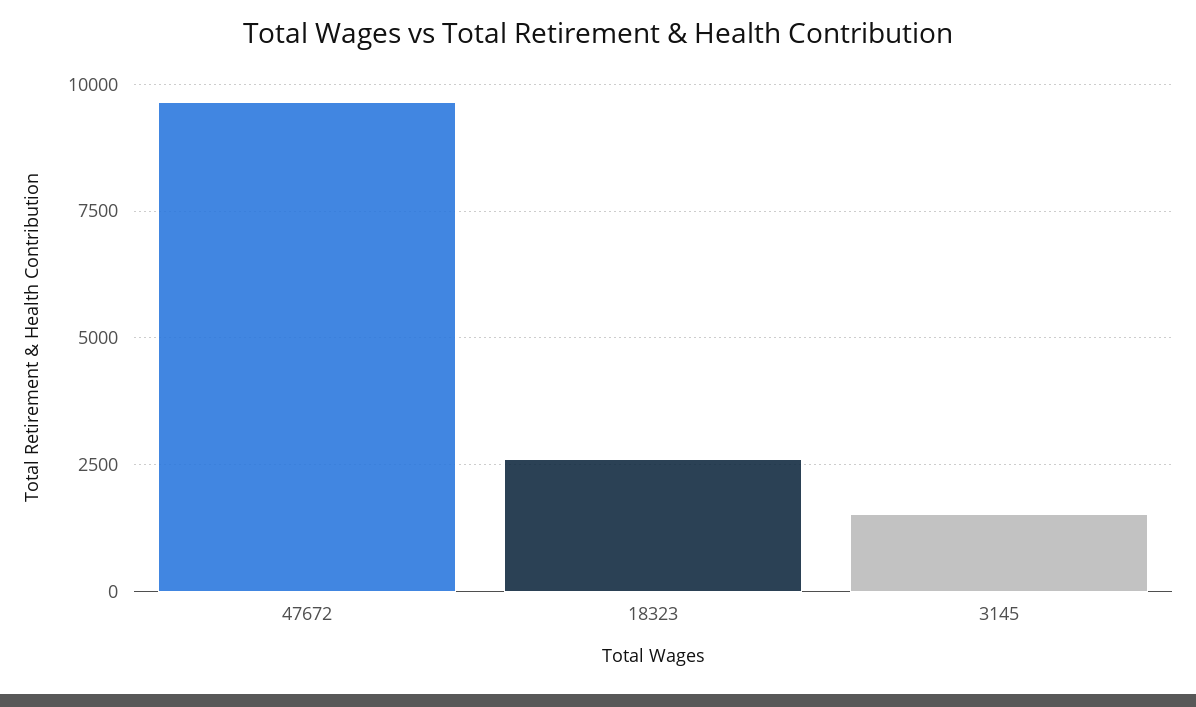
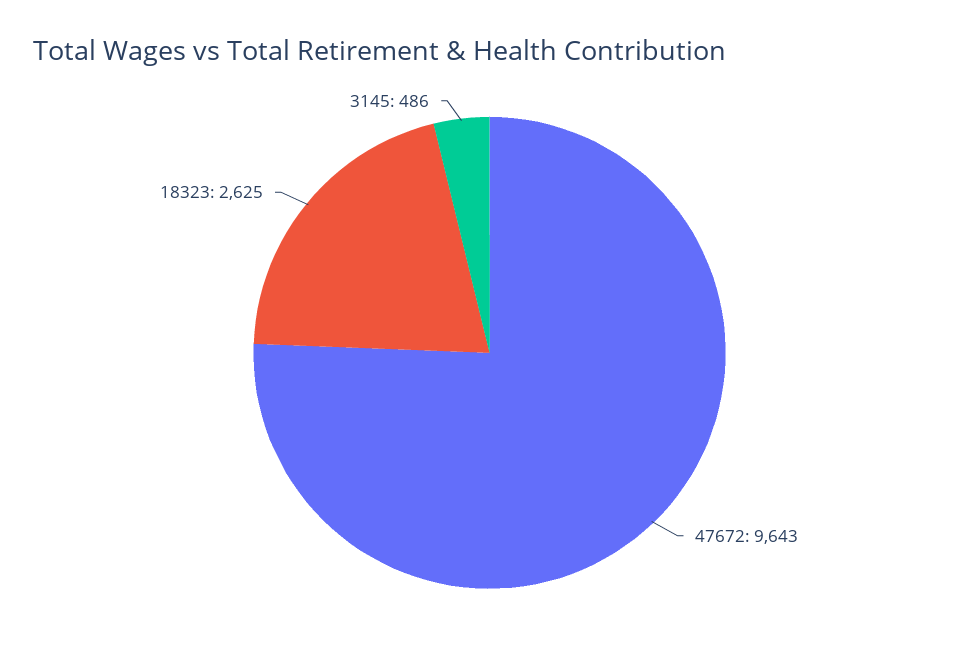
3145: 1500 -> 486

